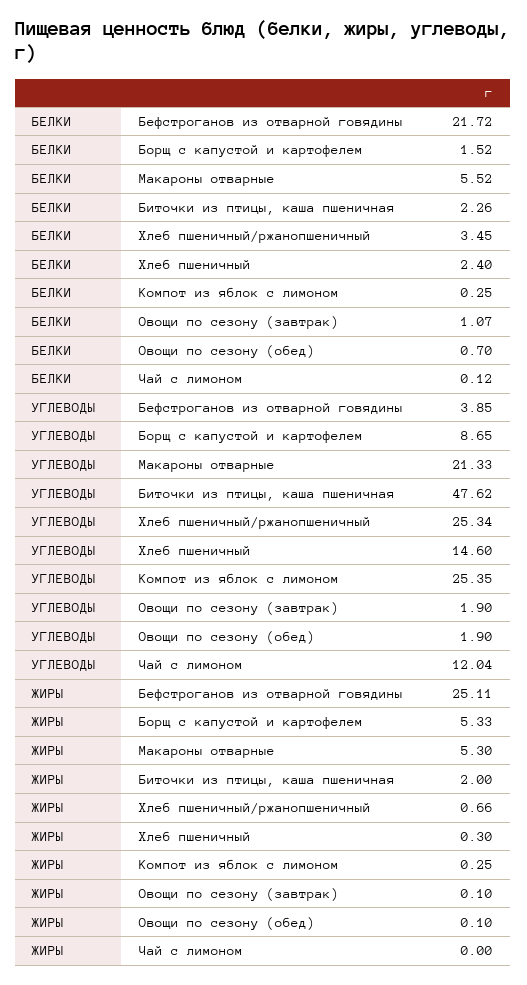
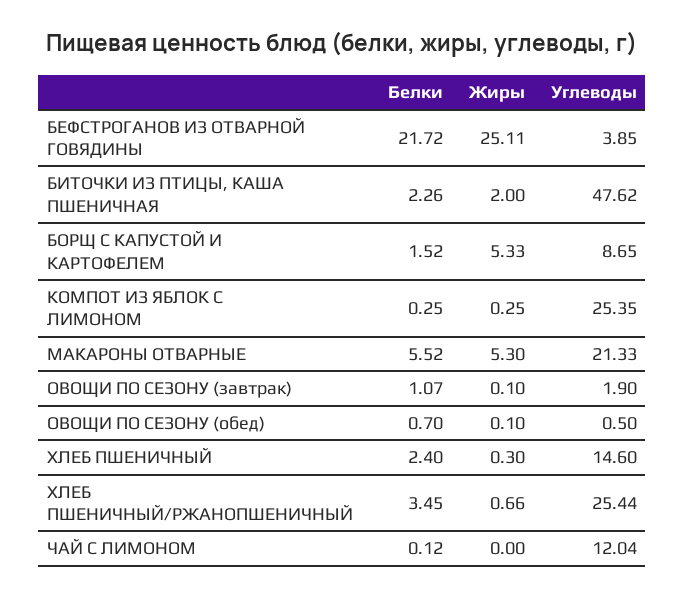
УГЛЕВОДЫ, Хлеб пшеничный/ржанопшеничный: 25.34 -> 25.44
УГЛЕВОДЫ, Овощи по сезону (обед): 1.9 -> 0.5

